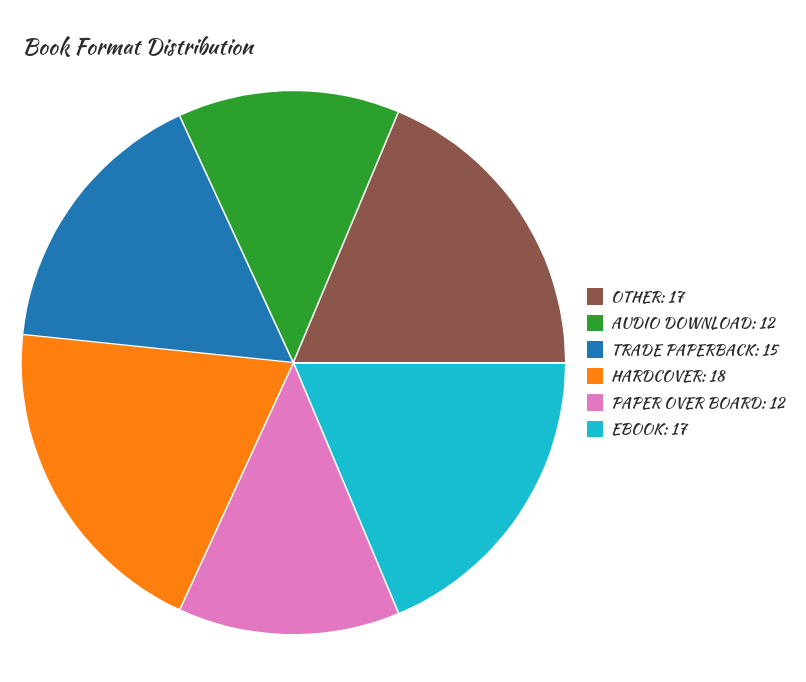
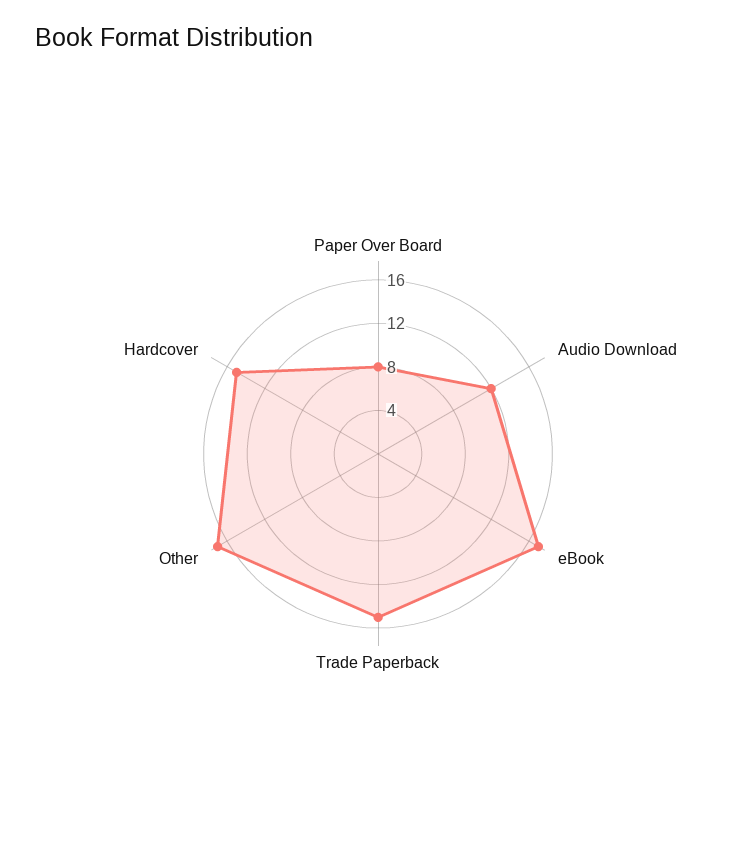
HARDCOVER: 18 -> 15
PAPER OVER BOARD: 12 -> 8

